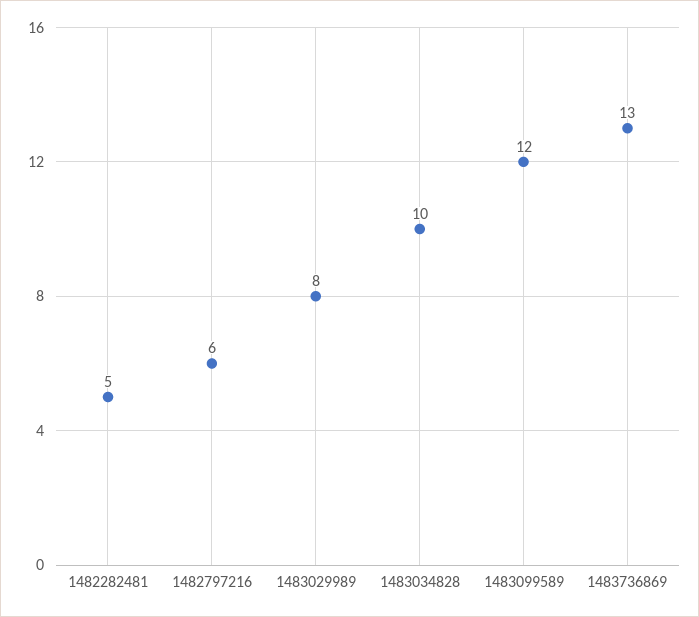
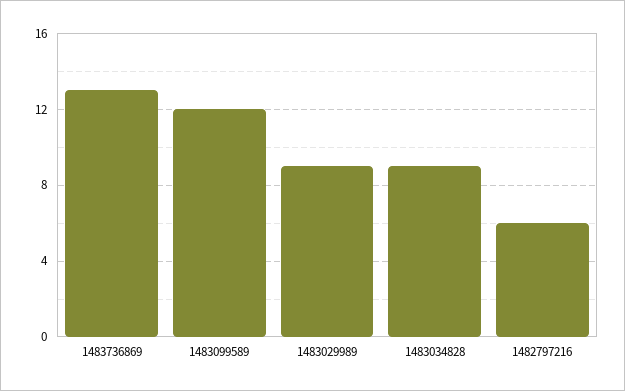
1482282481: 5 -> none
1483029989: 8 -> 9
1483034828: 10 -> 9

